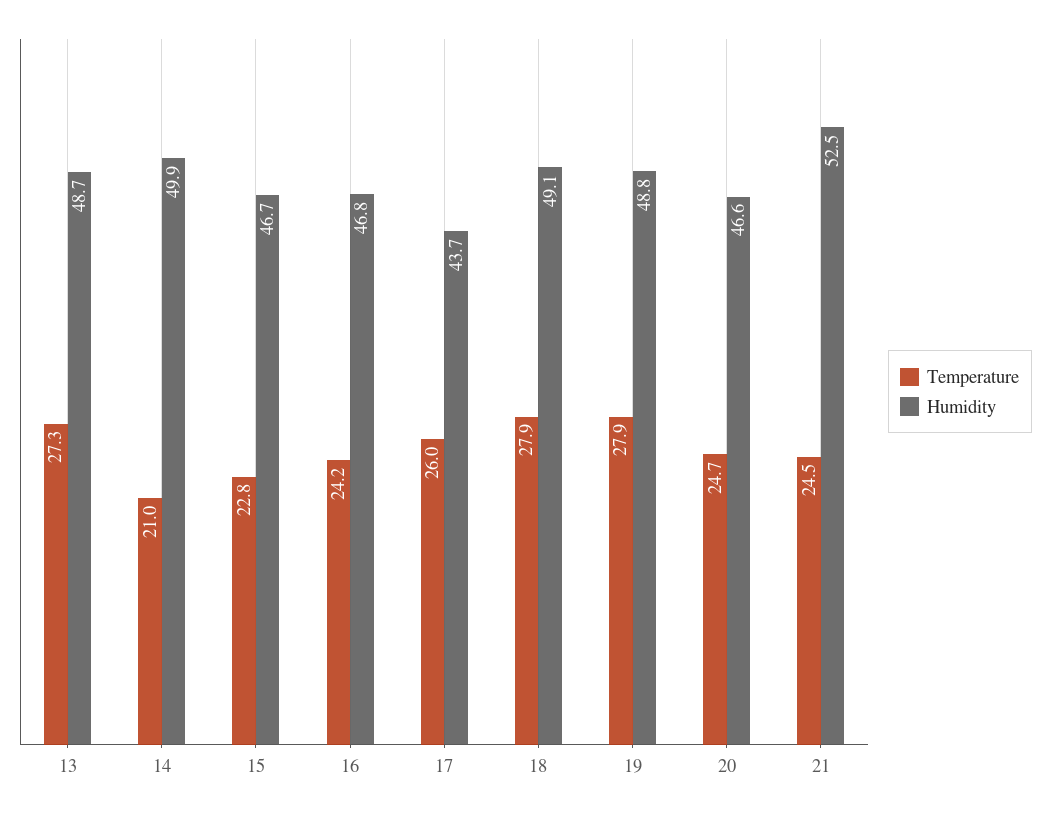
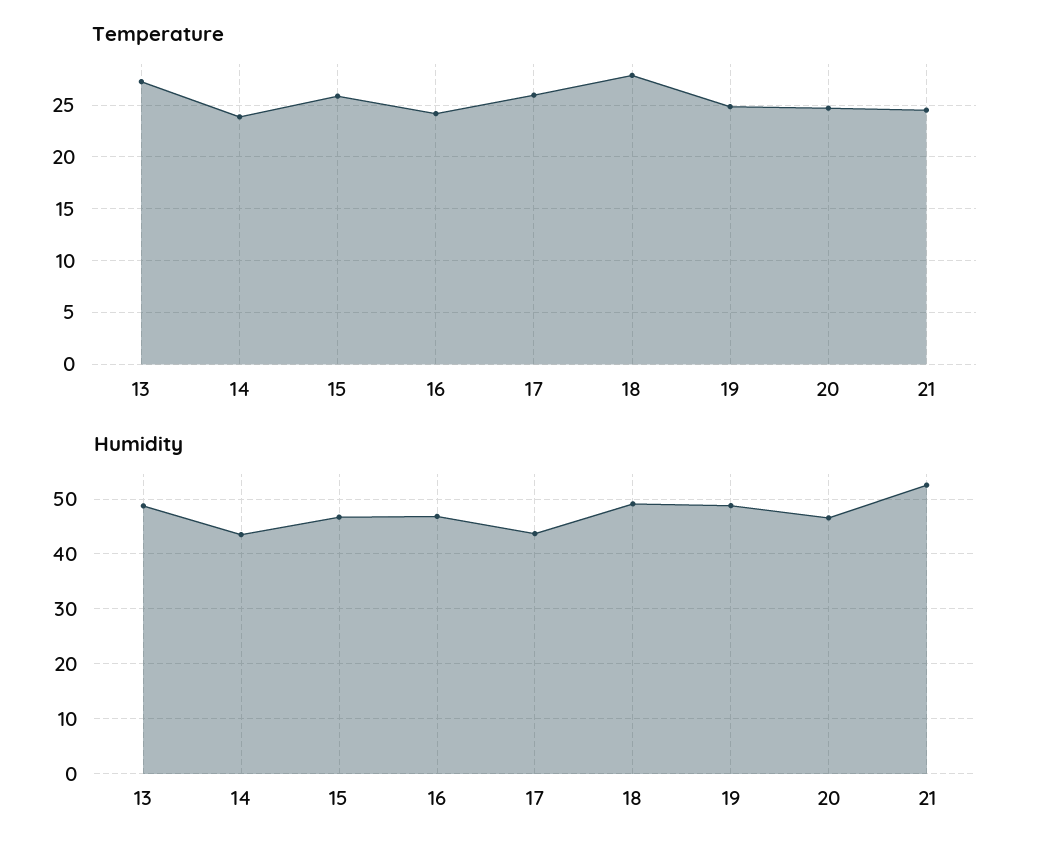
Temperature, 14: 21 -> 24
Humidity, 14: 49.9 -> 44
Temperature, 15: 22.8 -> 26
Temperature, 19: 27.9 -> 25

